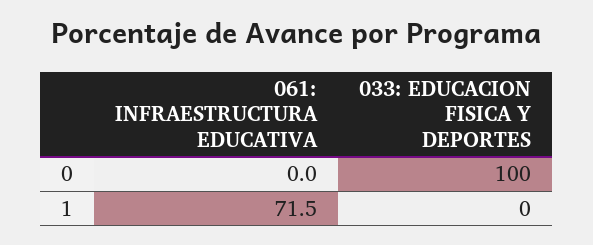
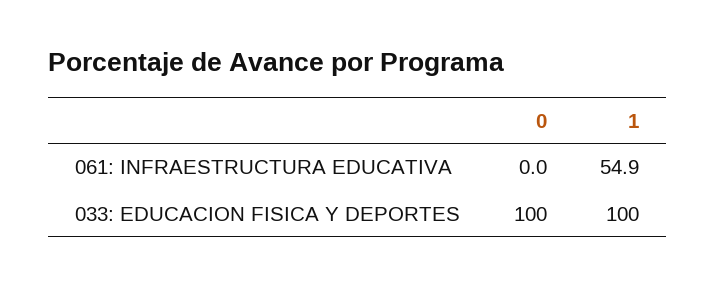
061: INFRAESTRUCTURA EDUCATIVA, 1: 71.5 -> 54.9
033: EDUCACION FISICA Y DEPORTES, 1: 0 -> 100

